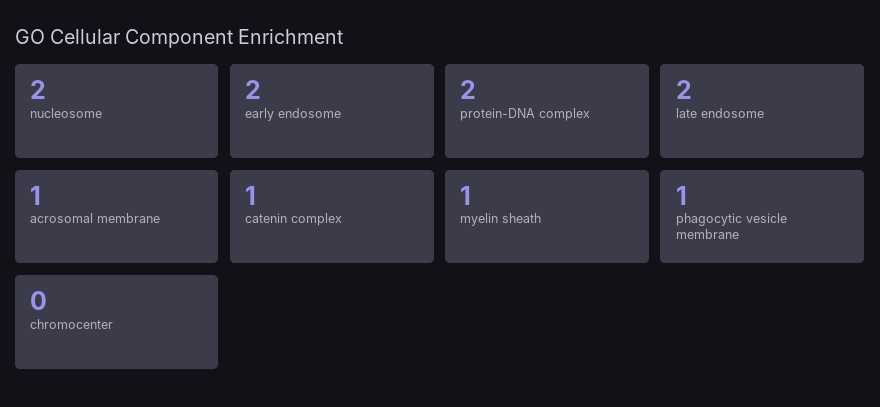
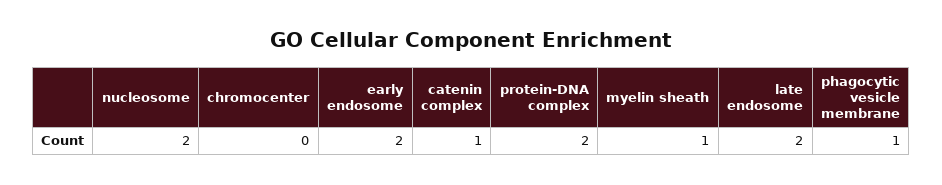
acrosomal membrane: 1 -> none

